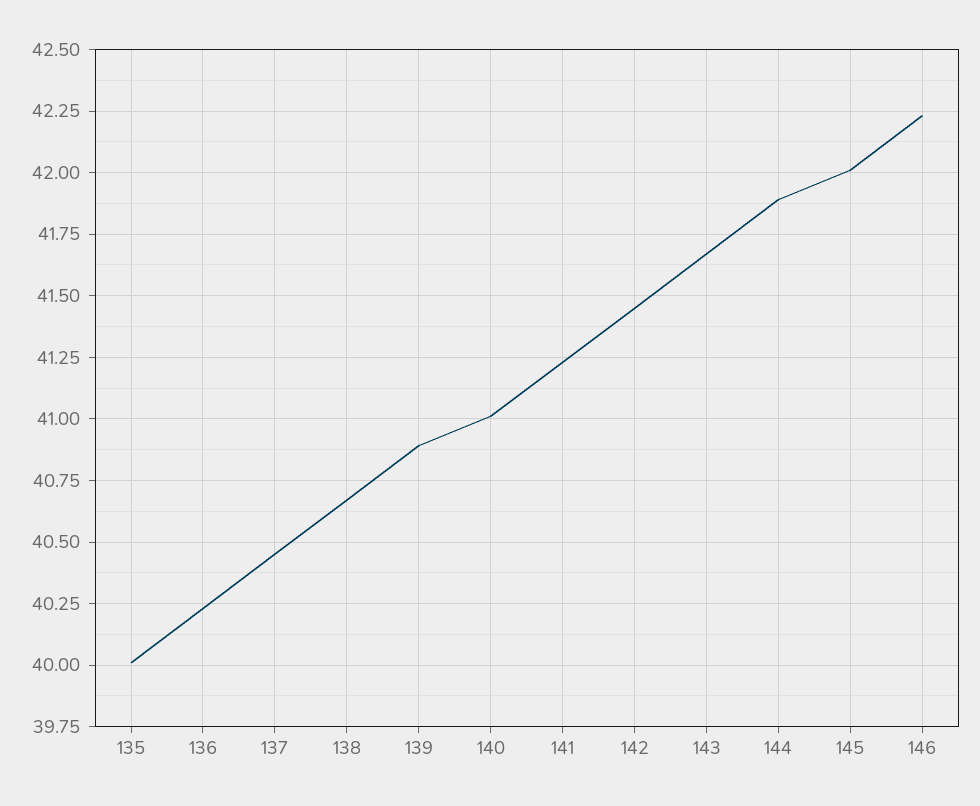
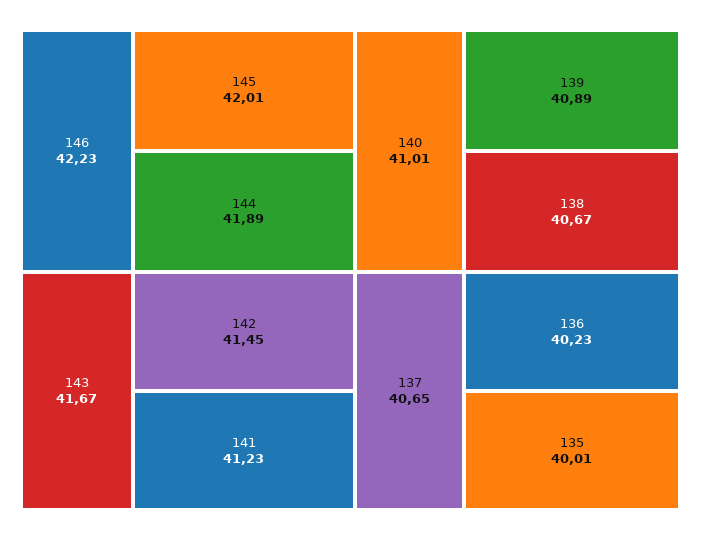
137: 40.45 -> 40.65

